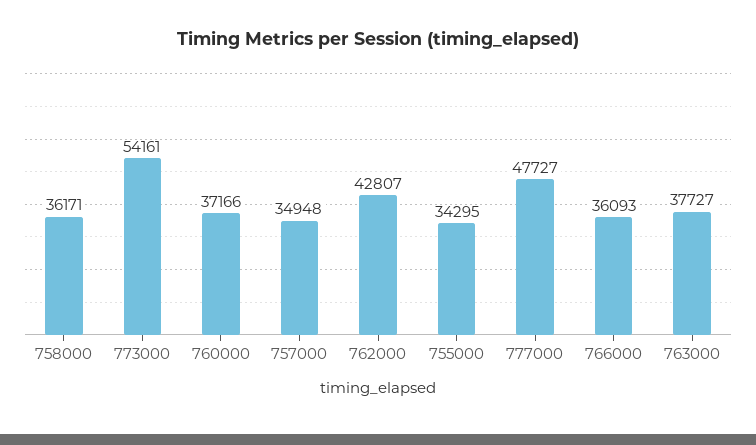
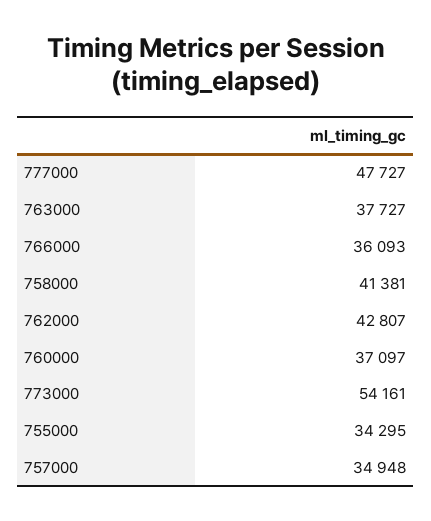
758000: 36171 -> 41381
760000: 37166 -> 37097

